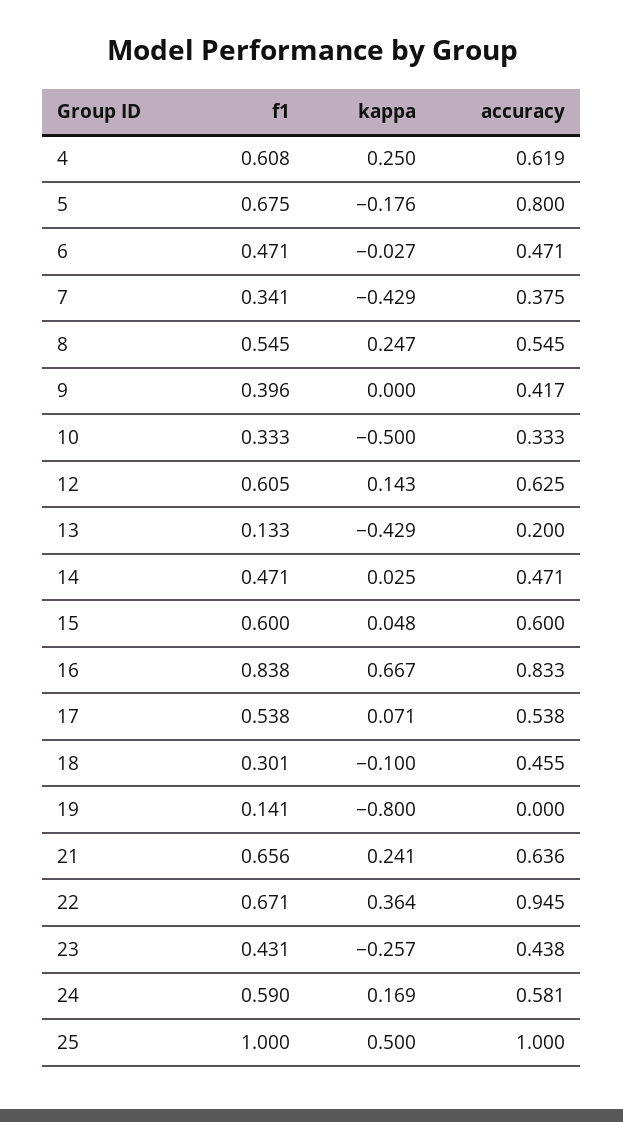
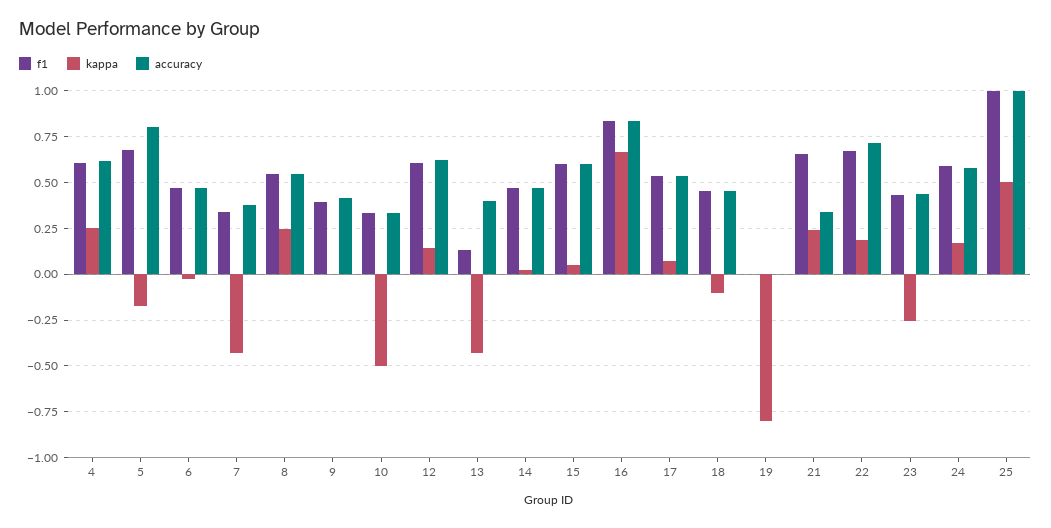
accuracy, 13: 0.2 -> 0.4
f1, 18: 0.301 -> 0.45
f1, 19: 0.141 -> 0
accuracy, 21: 0.636 -> 0.35
kappa, 22: 0.364 -> 0.2
accuracy, 22: 0.945 -> 0.7

